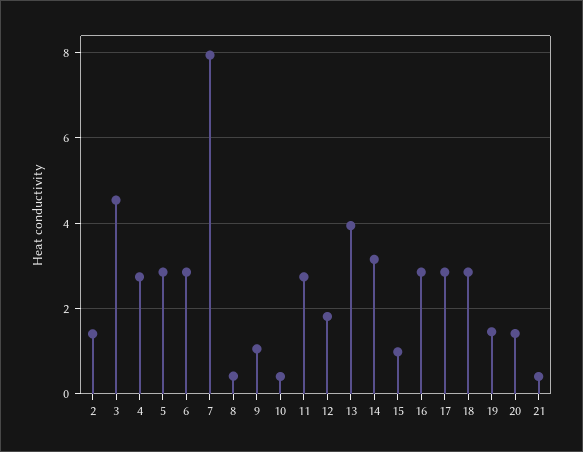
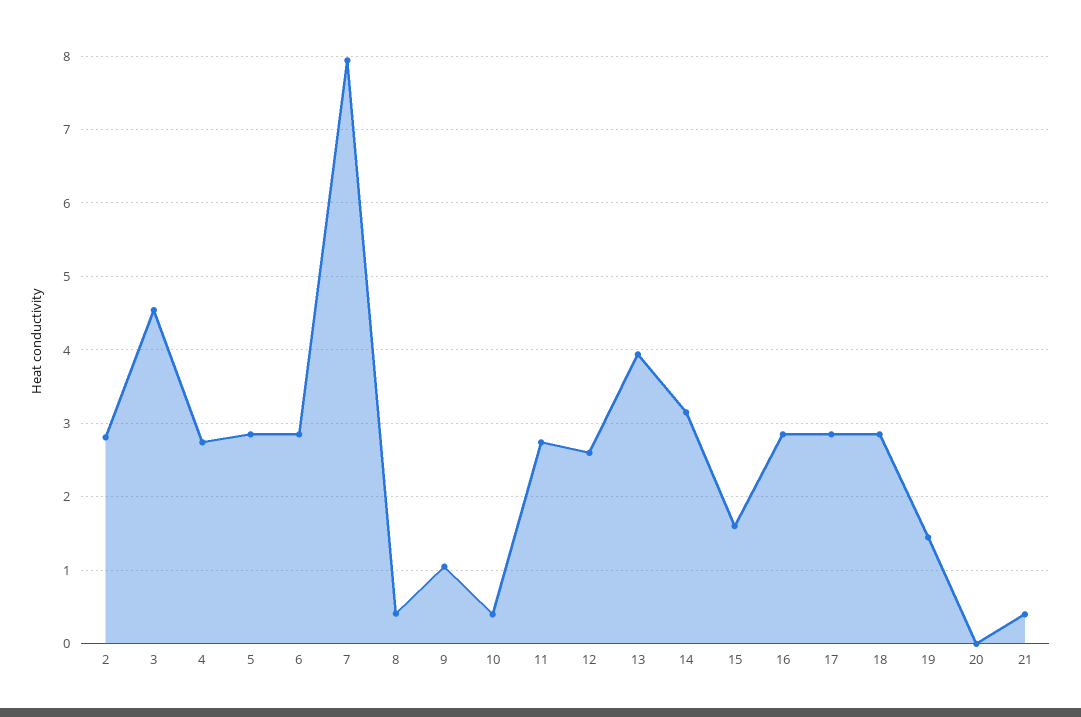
2: 1.4 -> 2.8
12: 1.8 -> 2.6
15: 1 -> 1.6
20: 1.4 -> 0

